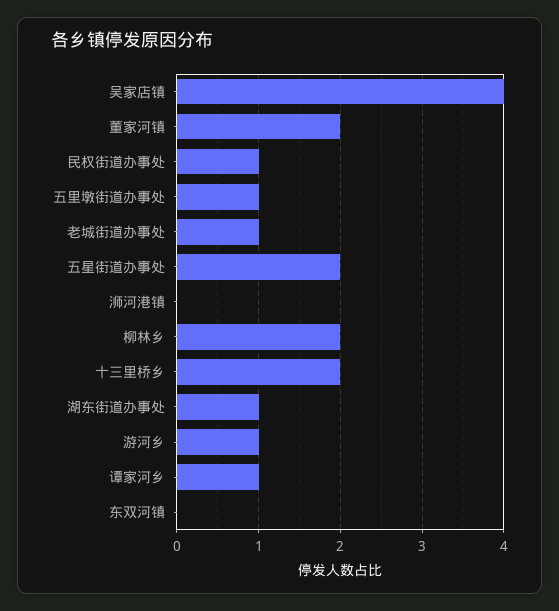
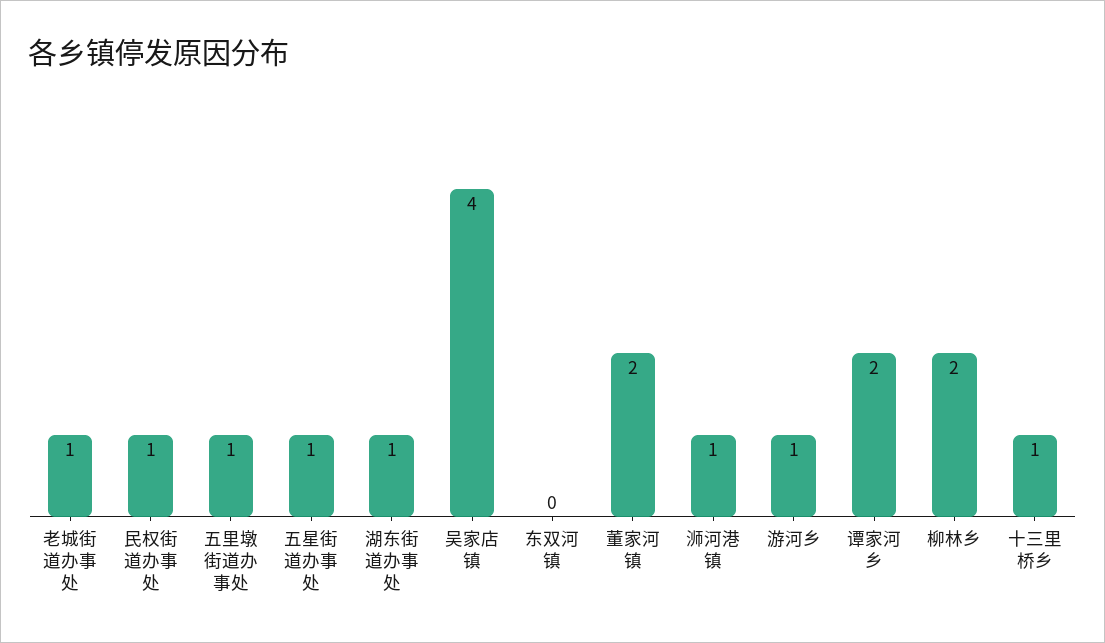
五星街道办事处: 2 -> 1
浉河港镇: 0 -> 1
十三里桥乡: 2 -> 1
谭家河乡: 1 -> 2

